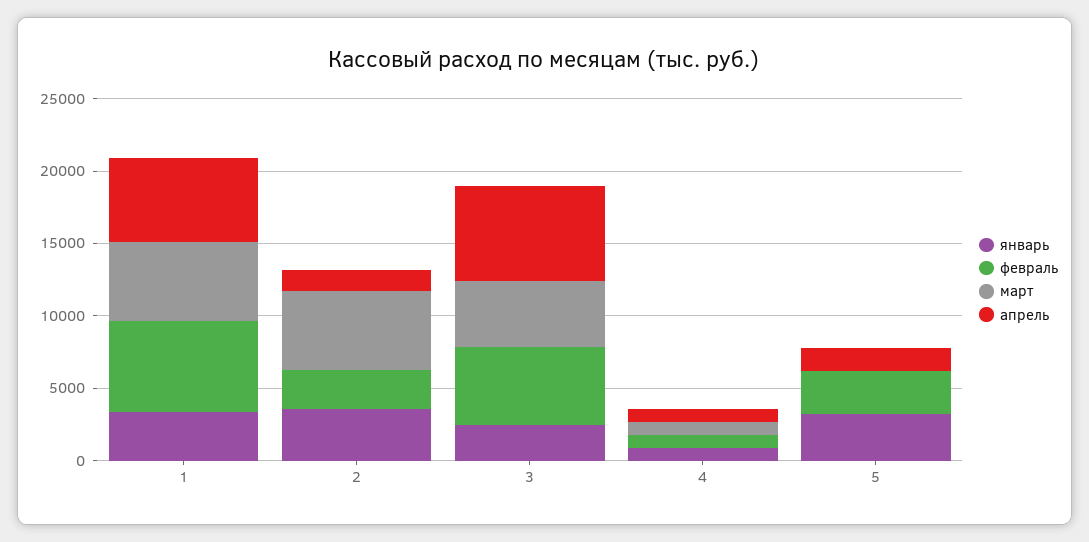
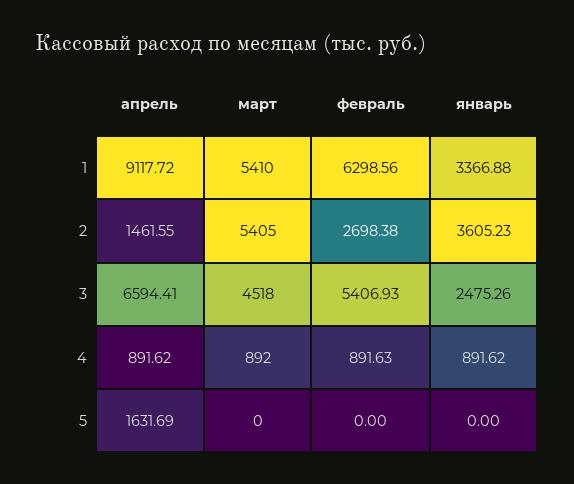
апрель, 1: 6000 -> 9117.72
январь, 5: 3000 -> 0
февраль, 5: 3000 -> 0

